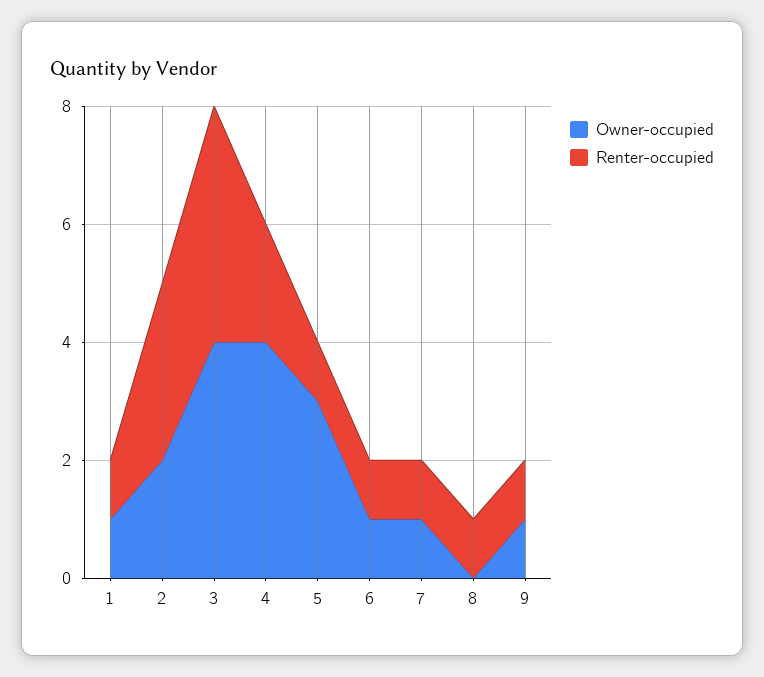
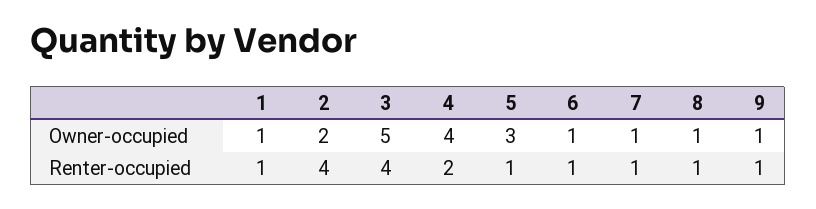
Renter-occupied, 2: 3 -> 4
Owner-occupied, 3: 4 -> 5
Owner-occupied, 8: 0 -> 1

